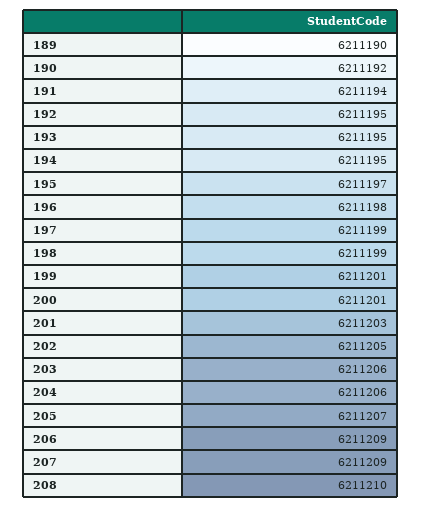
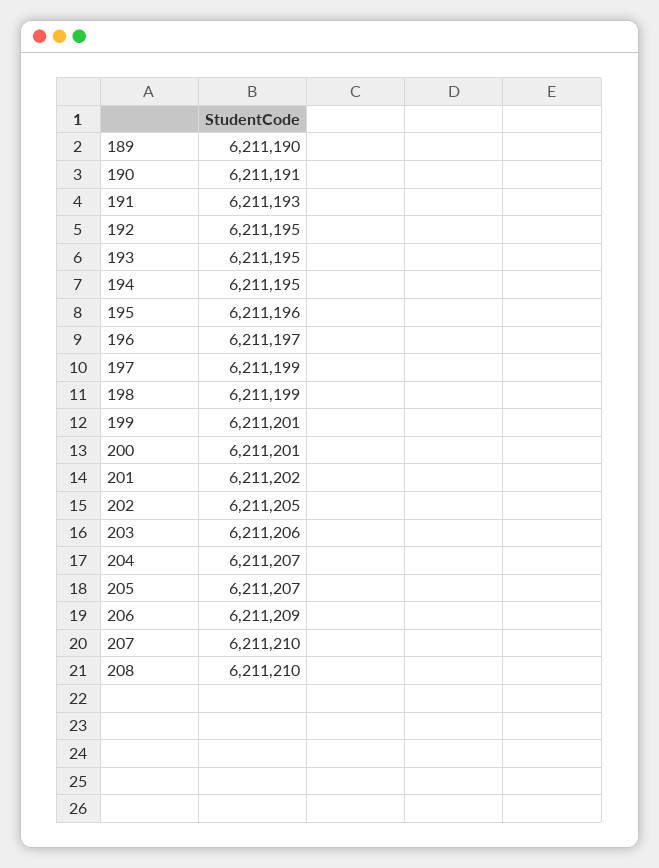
190: 6211192 -> 6211191
191: 6211194 -> 6211193
195: 6211197 -> 6211196
196: 6211198 -> 6211197
201: 6211203 -> 6211202
204: 6211206 -> 6211207
207: 6211209 -> 6211210

